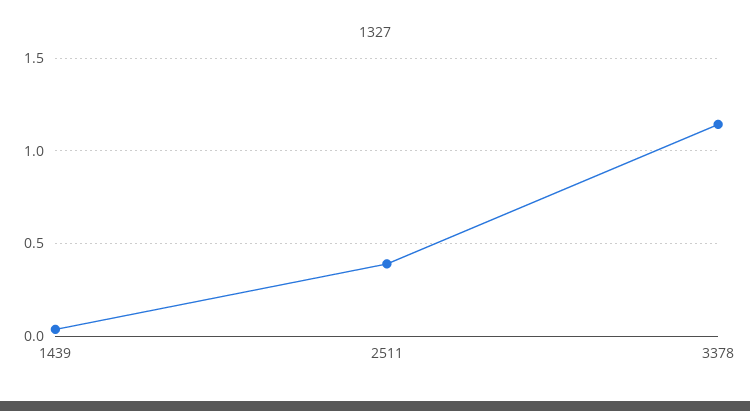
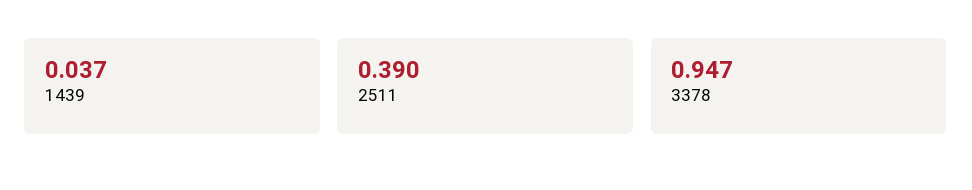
3378: 1.15 -> 0.947

